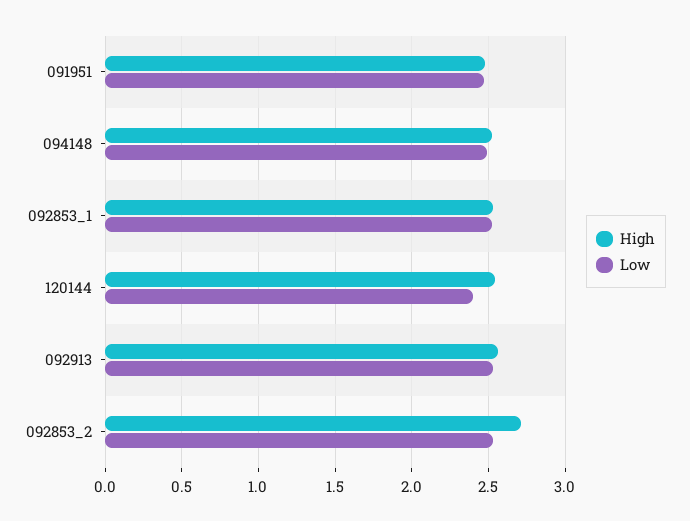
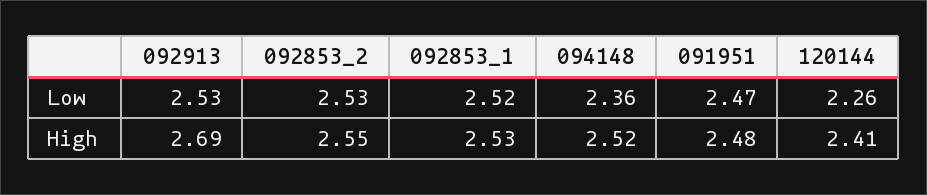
Low, 094148: 2.5 -> 2.36
High, 120144: 2.55 -> 2.41
Low, 120144: 2.4 -> 2.26
High, 092913: 2.55 -> 2.69
High, 092853_2: 2.7 -> 2.55

